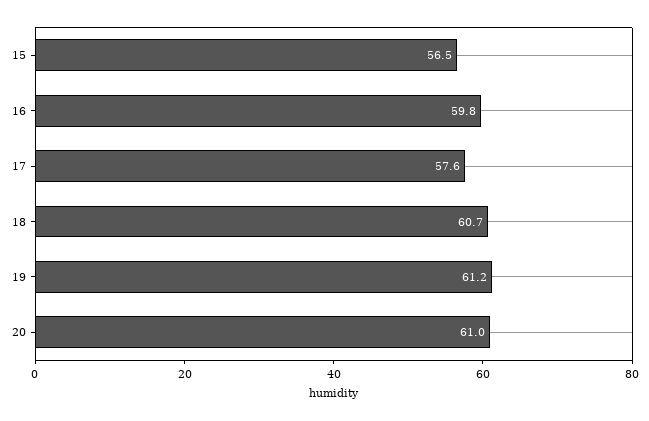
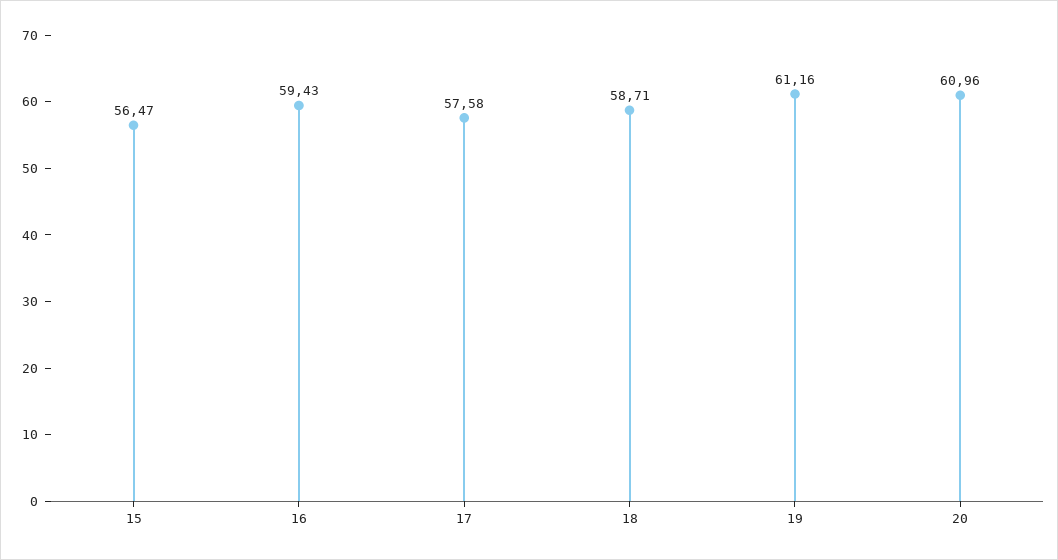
16: 59.8 -> 59.43
18: 60.7 -> 58.71

